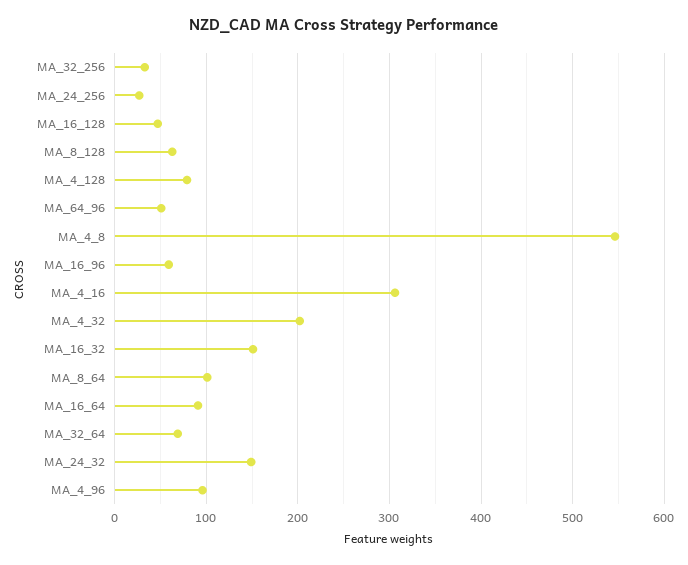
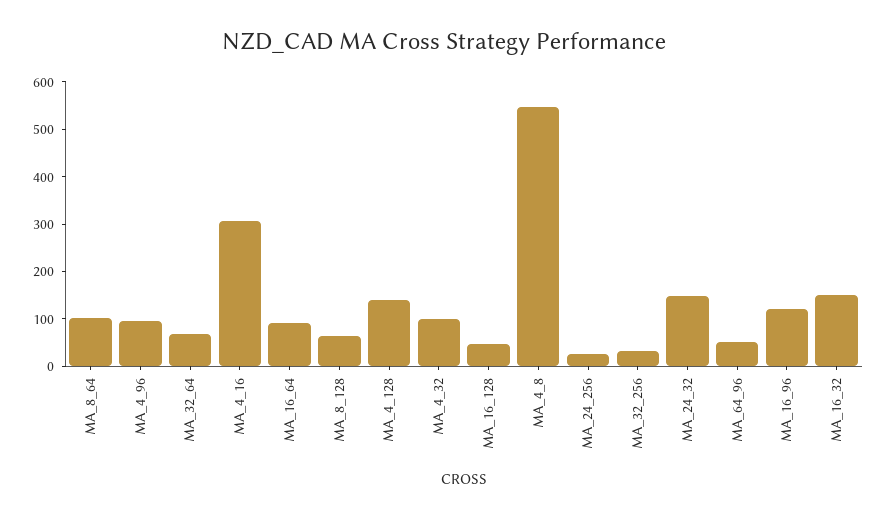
MA_4_128: 80 -> 140
MA_16_96: 60 -> 120
MA_4_32: 200 -> 100

